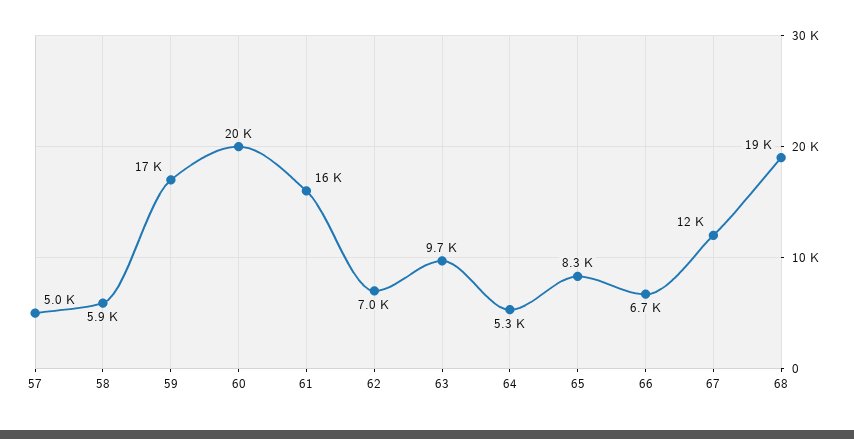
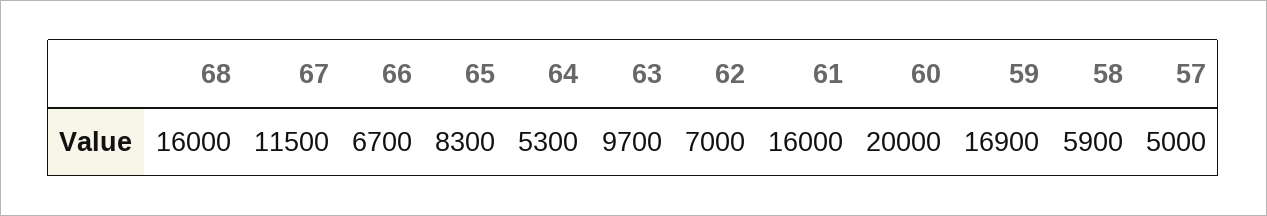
68: 19000 -> 16000

